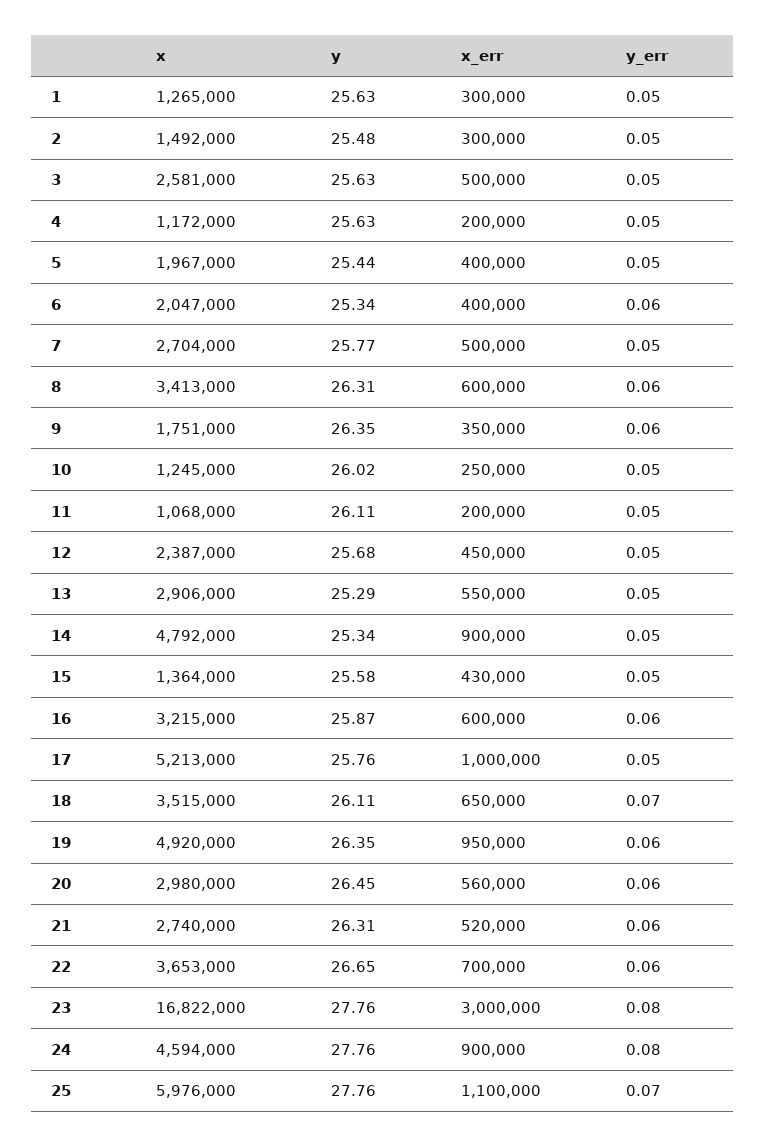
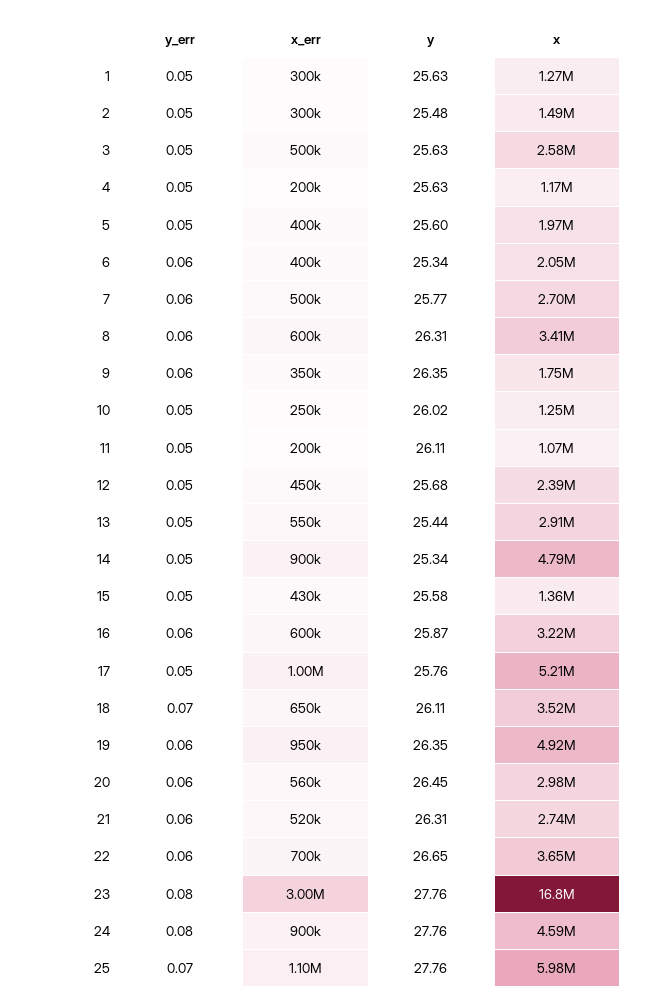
y, 5: 25.44 -> 25.6
y_err, 7: 0.05 -> 0.06
y, 13: 25.29 -> 25.44

